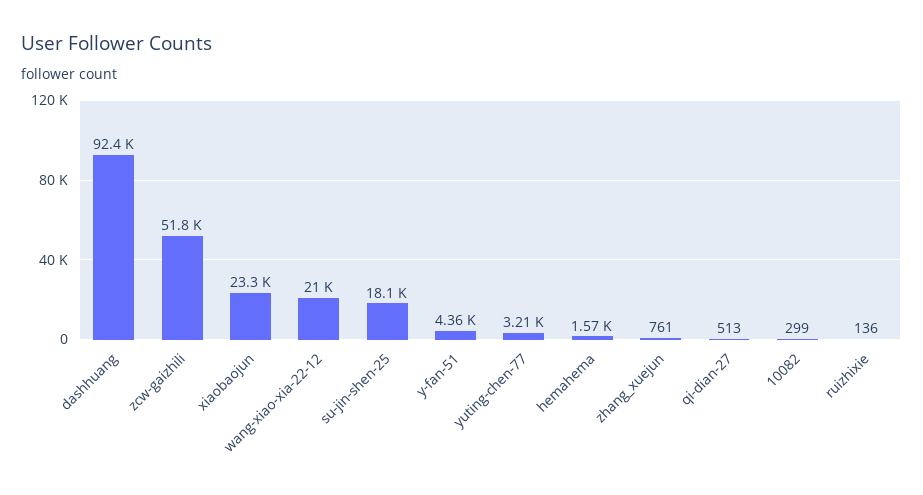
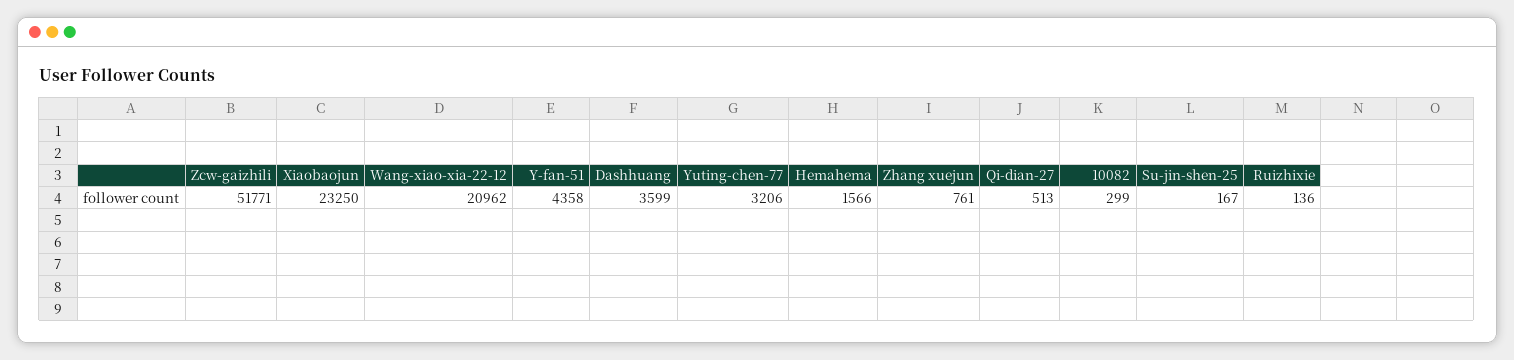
dashhuang: 92400 -> 3599
su-jin-shen-25: 18100 -> 167

